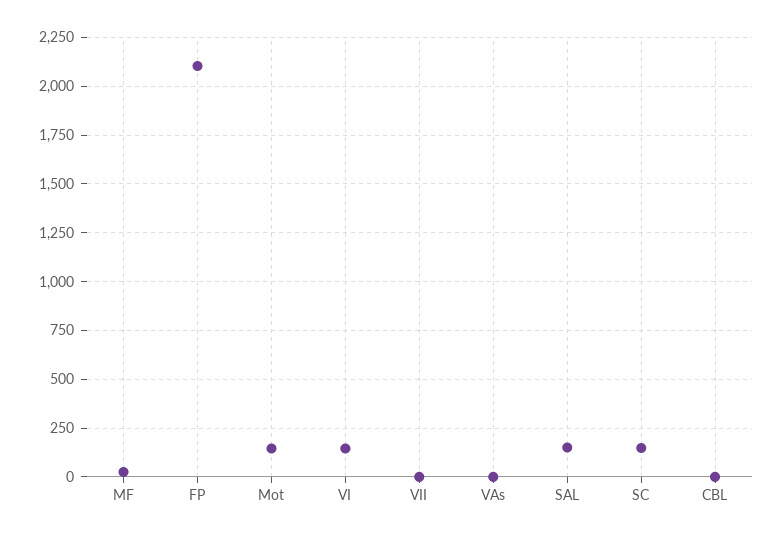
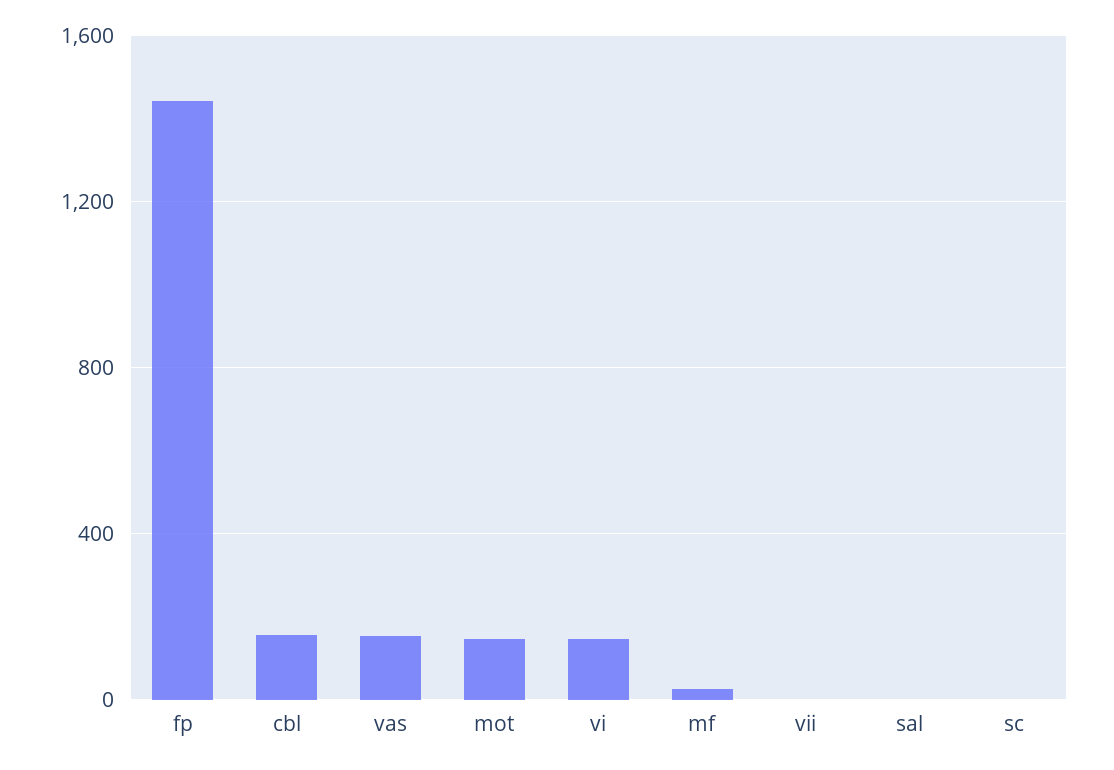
FP: 2100 -> 1450
VAs: 0 -> 150
SAL: 150 -> 0
SC: 150 -> 0
CBL: 0 -> 150

